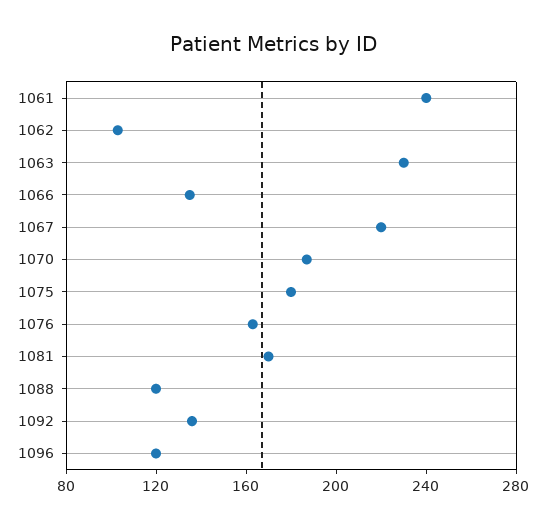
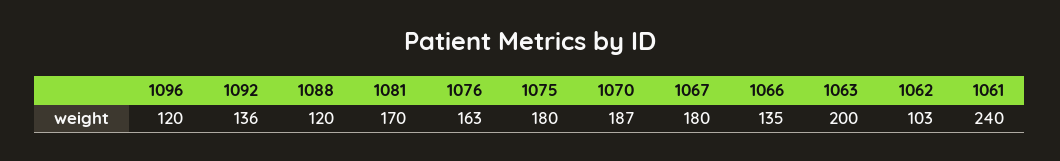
1063: 230 -> 200
1067: 220 -> 180

